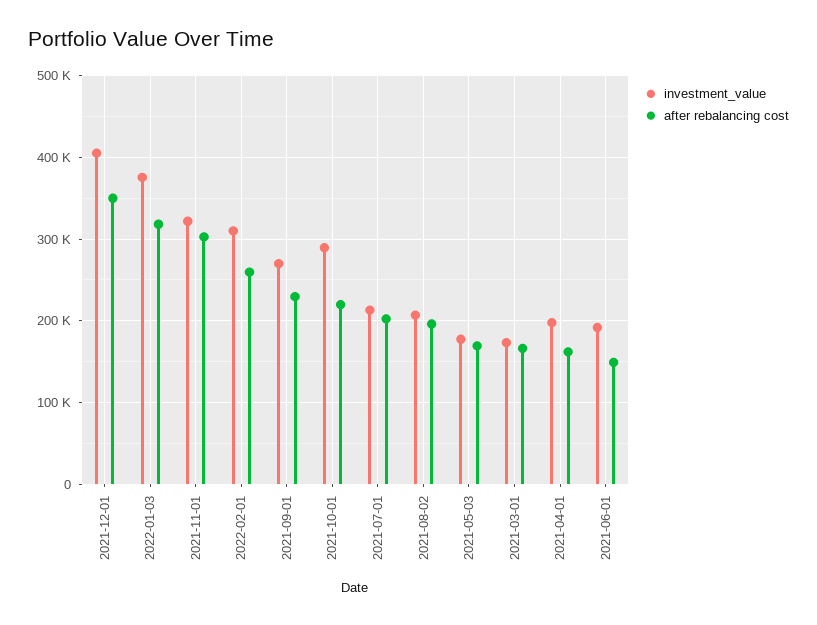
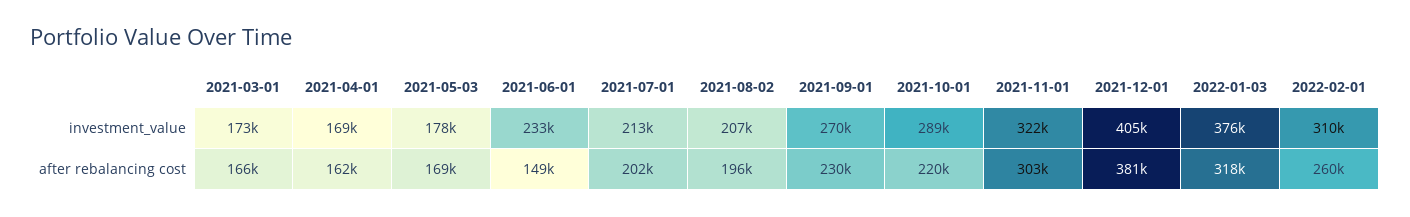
after rebalancing cost, 2021-12-01: 350000 -> 381000
investment_value, 2021-04-01: 200000 -> 169000
investment_value, 2021-06-01: 190000 -> 233000

